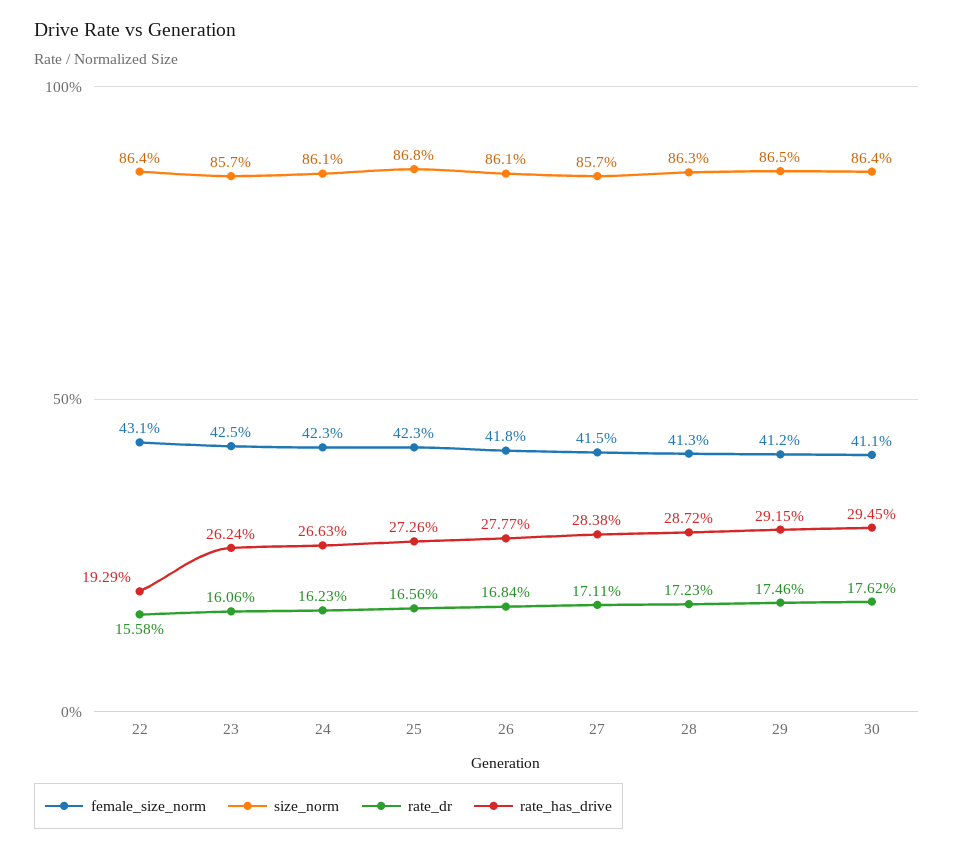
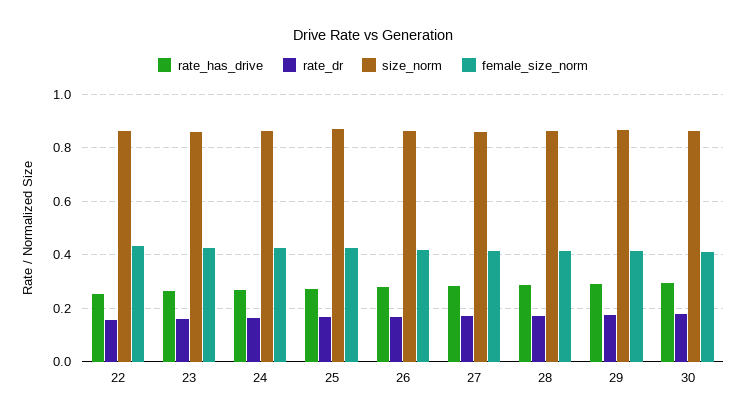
rate_has_drive, 22: 0.1929 -> 0.25

